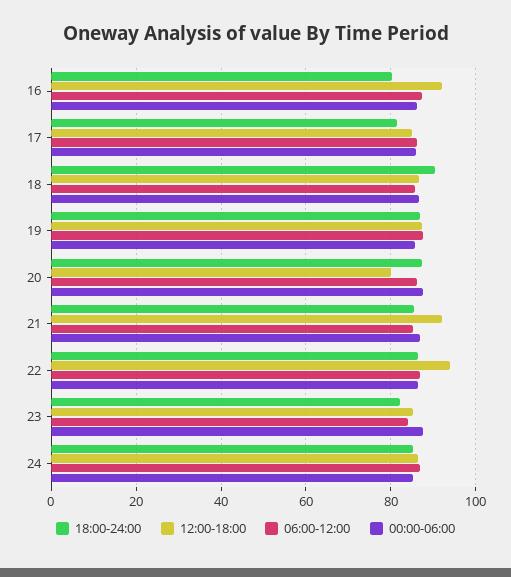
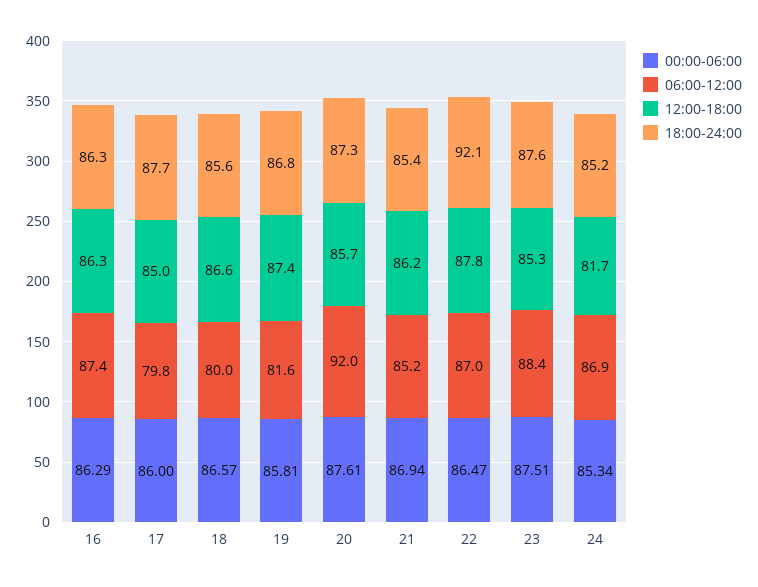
18:00-24:00, 16: 80 -> 86.3
12:00-18:00, 16: 92 -> 86.3
18:00-24:00, 17: 82 -> 87.7
06:00-12:00, 17: 86 -> 79.8
18:00-24:00, 18: 90 -> 85.6
06:00-12:00, 18: 86 -> 80
06:00-12:00, 19: 88 -> 81.6
12:00-18:00, 20: 80 -> 85.7
06:00-12:00, 20: 86 -> 92
12:00-18:00, 21: 92 -> 86.2
18:00-24:00, 22: 86 -> 92.1
12:00-18:00, 22: 94 -> 87.8
18:00-24:00, 23: 82 -> 87.6
06:00-12:00, 23: 84 -> 88.4
12:00-18:00, 24: 86 -> 81.7

